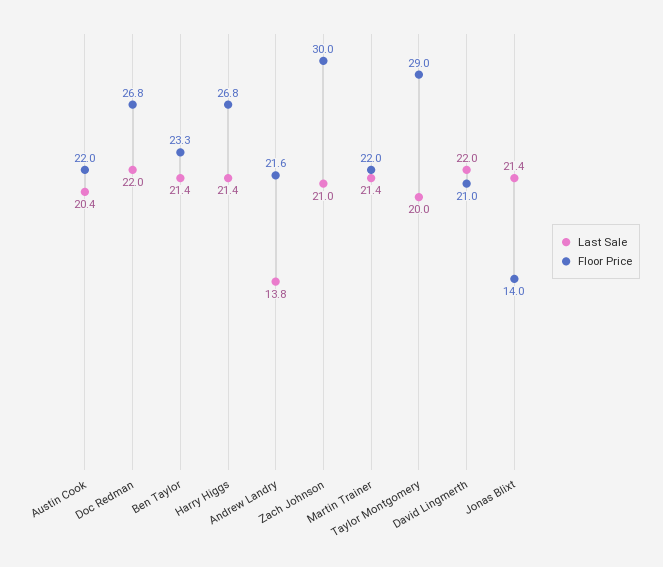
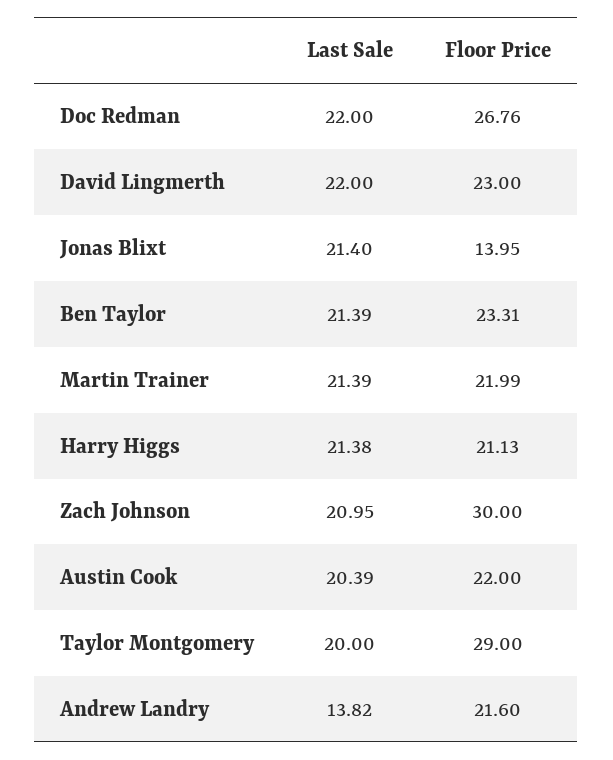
Floor Price, Harry Higgs: 26.8 -> 21.13
Floor Price, David Lingmerth: 21 -> 23

